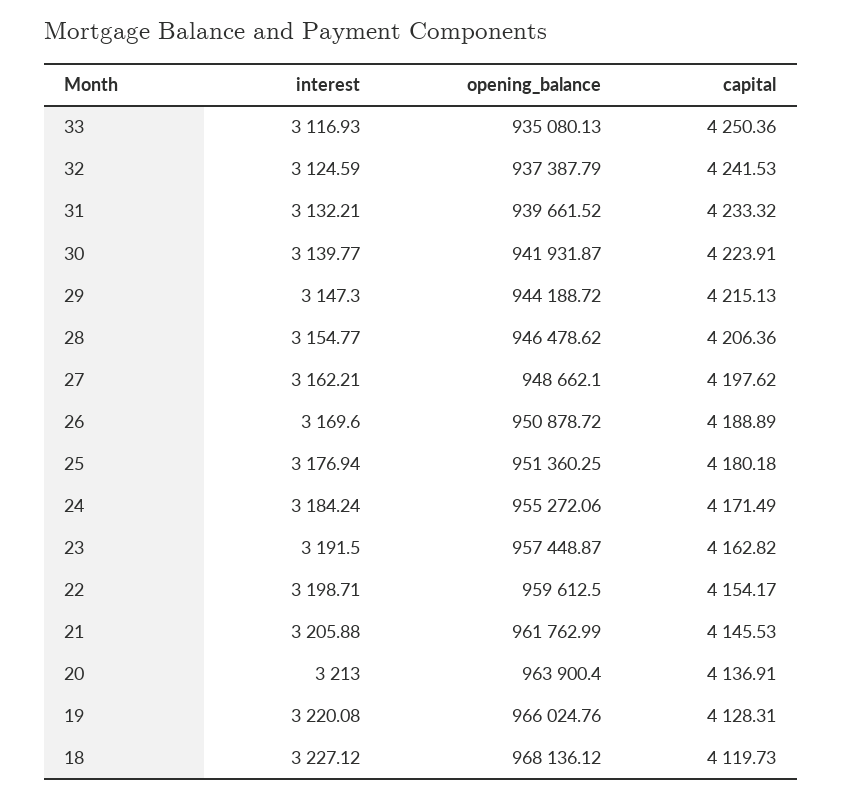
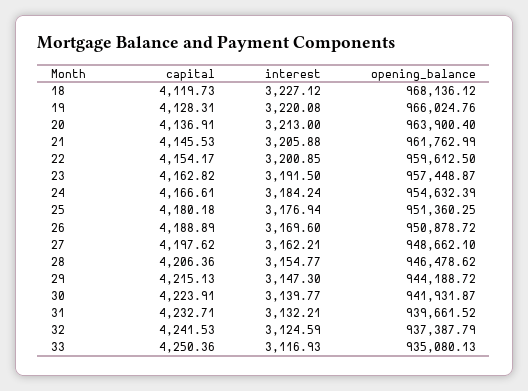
capital, 31: 4233.32 -> 4232.71
opening_balance, 24: 955272.06 -> 954632.39
capital, 24: 4171.49 -> 4166.61
interest, 22: 3198.71 -> 3200.85

